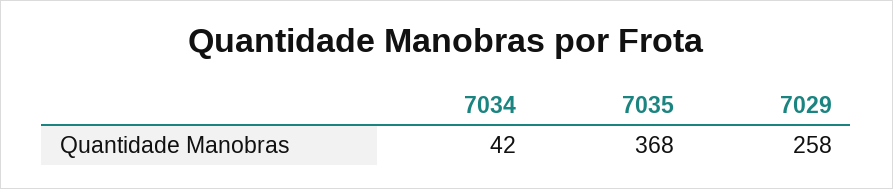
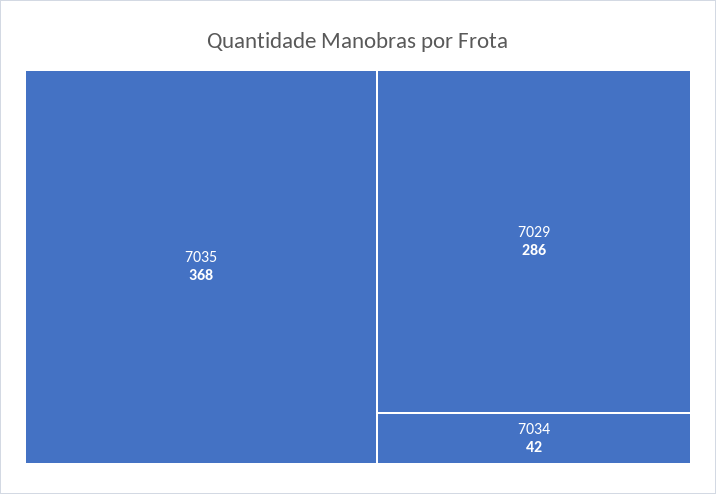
7029: 258 -> 286

